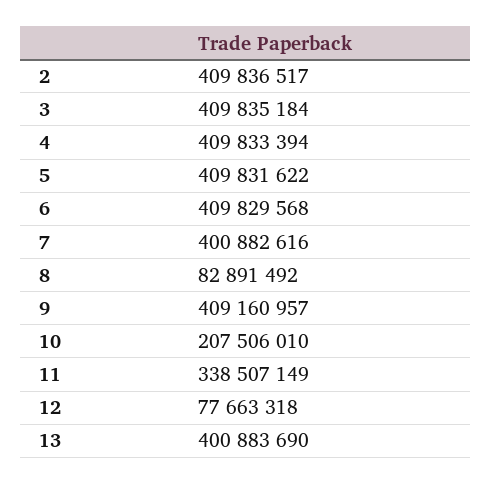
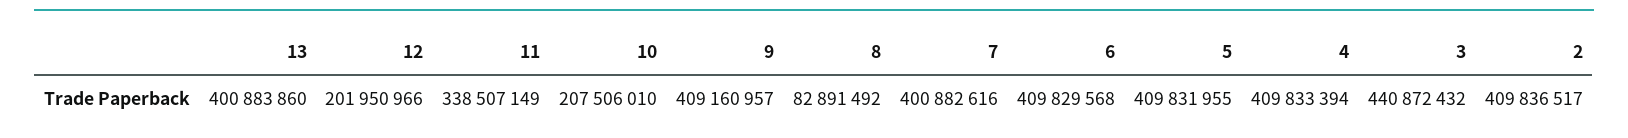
3: 409835184 -> 440872432
5: 409831622 -> 409831955
12: 77663318 -> 201950966
13: 400883690 -> 400883860

